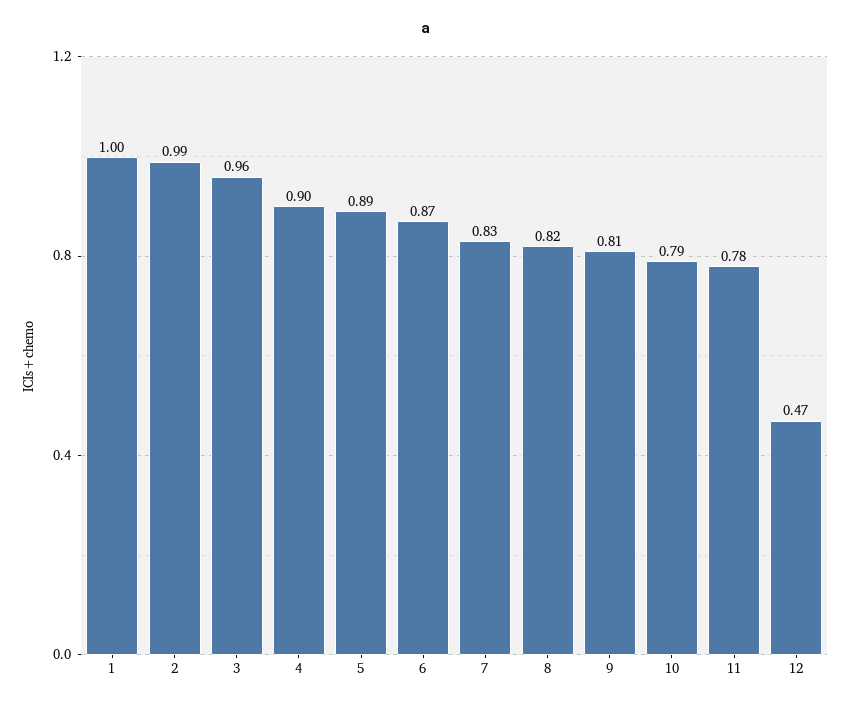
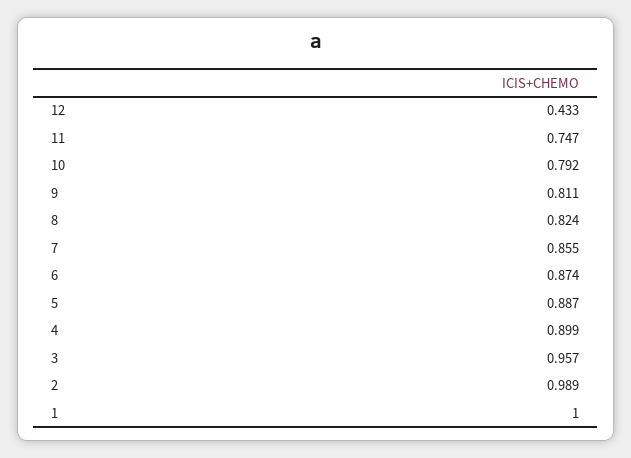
7: 0.83 -> 0.855
11: 0.78 -> 0.747
12: 0.47 -> 0.433

